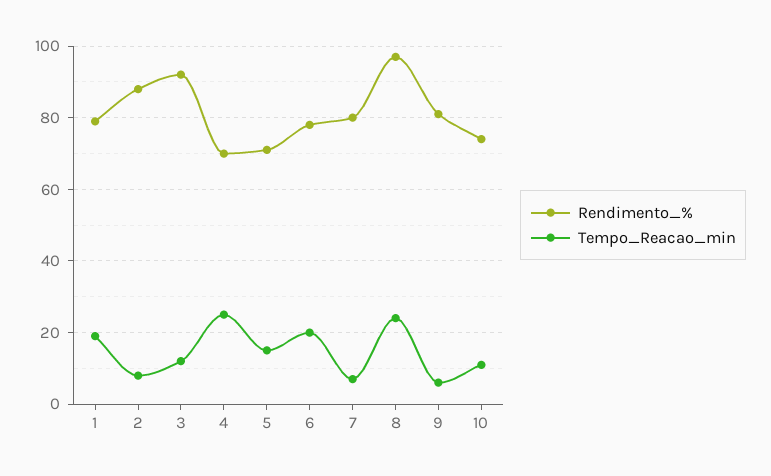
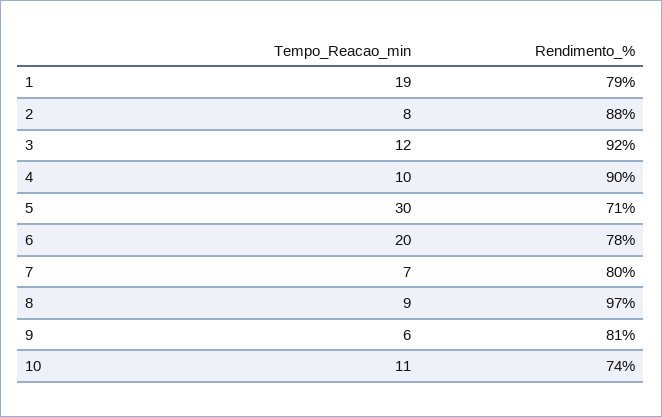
Rendimento_%, 4: 70 -> 90
Tempo_Reacao_min, 4: 25 -> 10
Tempo_Reacao_min, 5: 15 -> 30
Tempo_Reacao_min, 8: 25 -> 9

